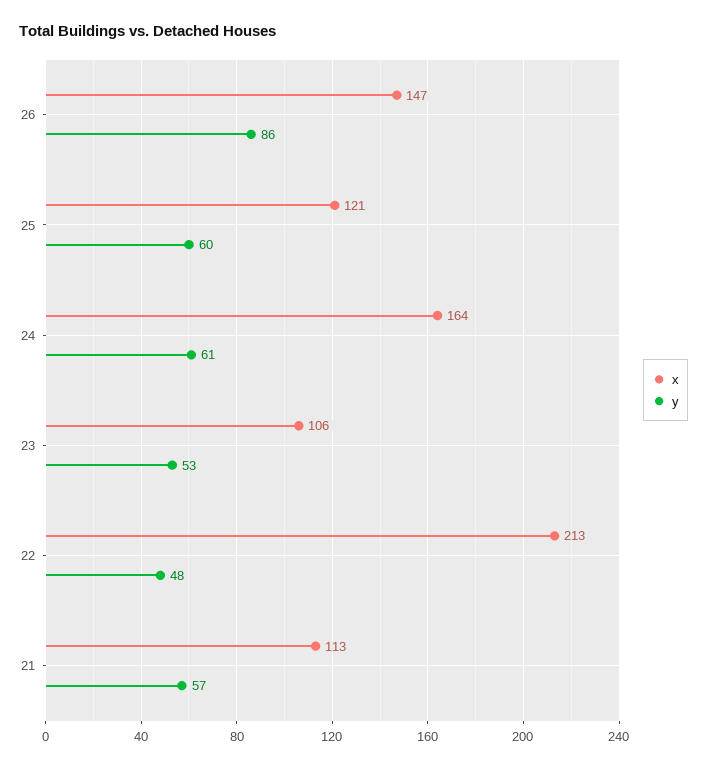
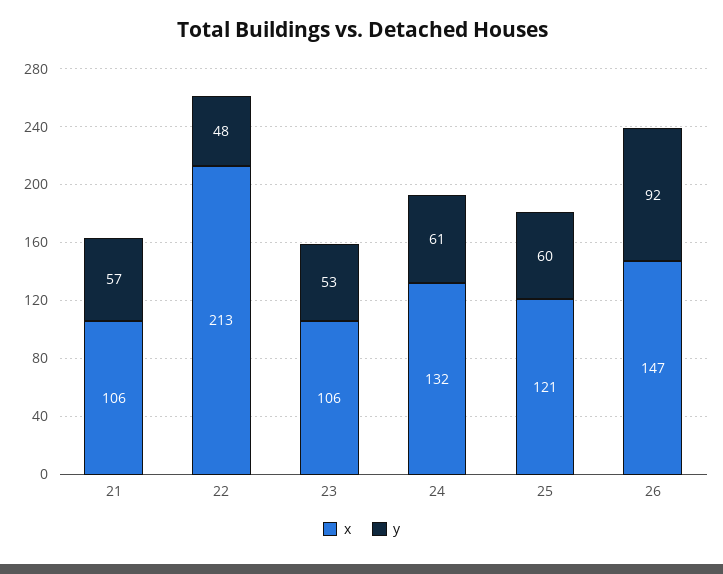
y, 26: 86 -> 92
x, 24: 164 -> 132
x, 21: 113 -> 106

